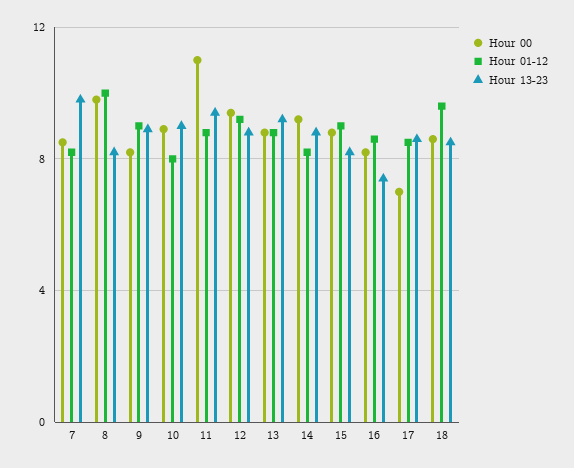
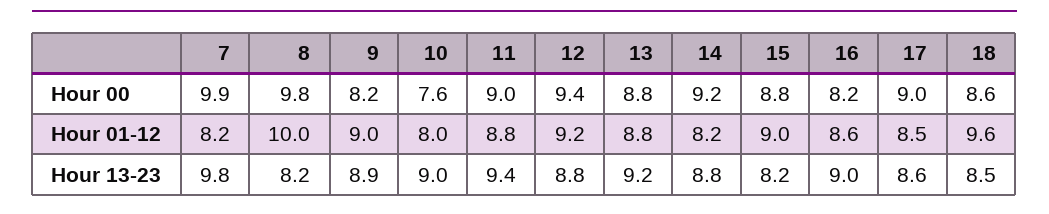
Hour 00, 7: 8.5 -> 9.9
Hour 00, 10: 9 -> 7.6
Hour 00, 11: 11 -> 9
Hour 13-23, 16: 7.5 -> 9
Hour 00, 17: 7 -> 9

